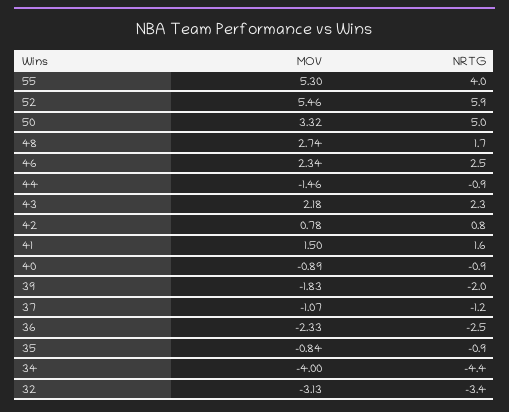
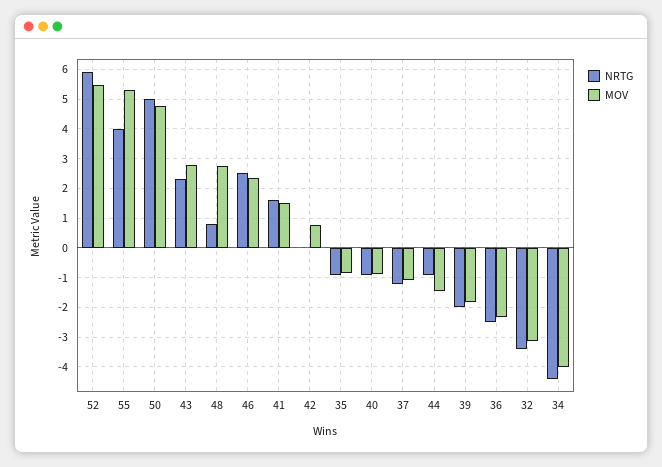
MOV, 50: 3.32 -> 4.75
NRTG, 48: 1.7 -> 0.75
MOV, 43: 2.18 -> 2.75
NRTG, 42: 0.8 -> 0

